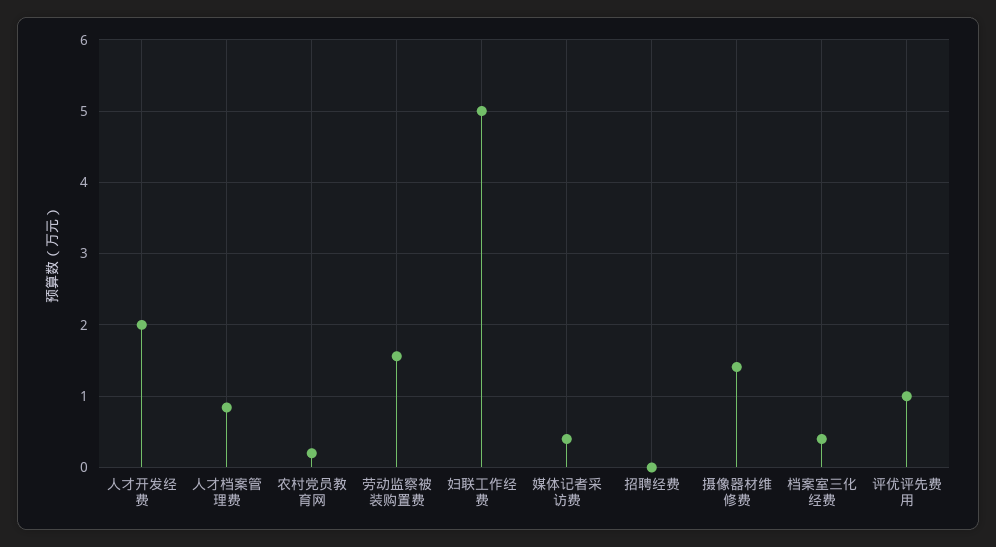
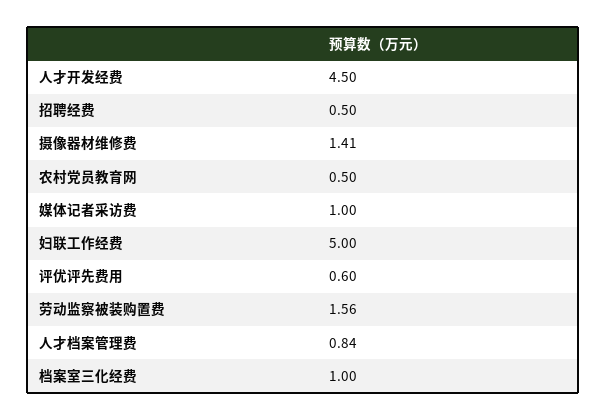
人才开发经费: 2 -> 4.5
农村党员教育网: 0.2 -> 0.5
媒体记者采访费: 0.4 -> 1
招聘经费: 0 -> 0.5
档案室三化经费: 0.4 -> 1
评优评先费用: 1 -> 0.6

